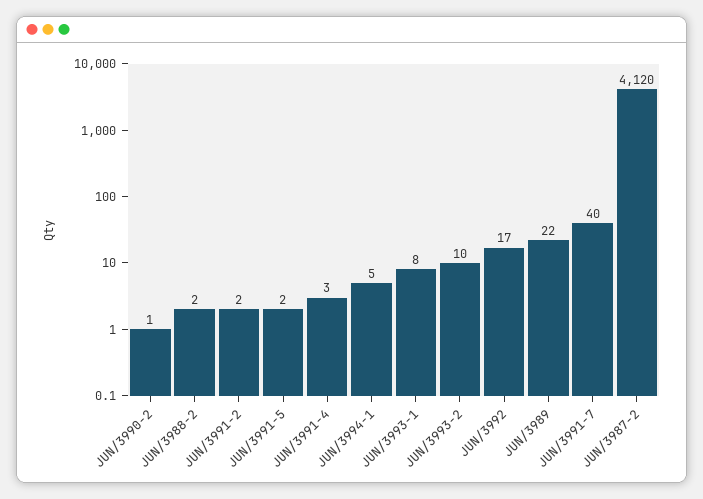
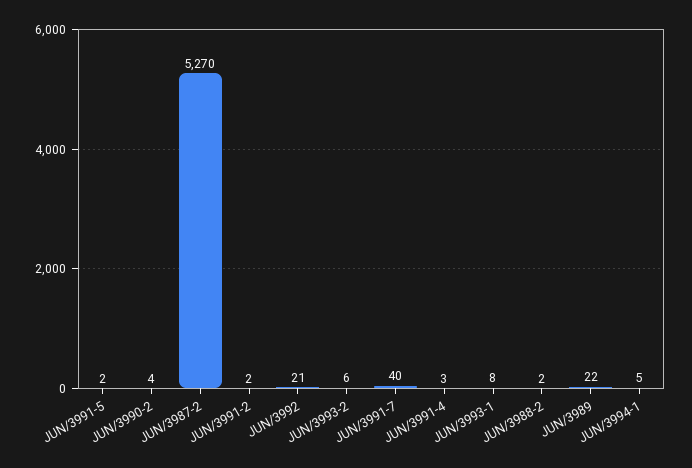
JUN/3990-2: 1 -> 4
JUN/3993-2: 10 -> 6
JUN/3992: 17 -> 21
JUN/3987-2: 4120 -> 5270

